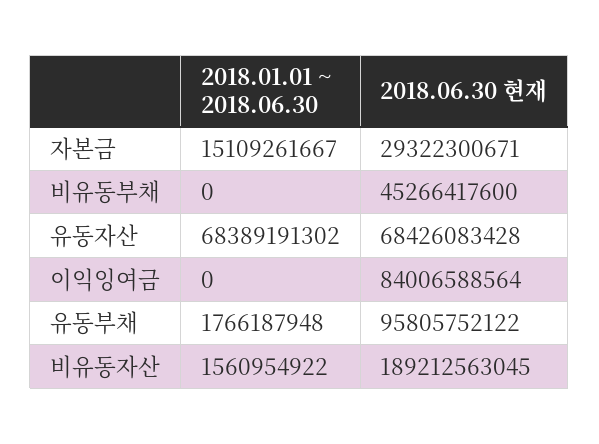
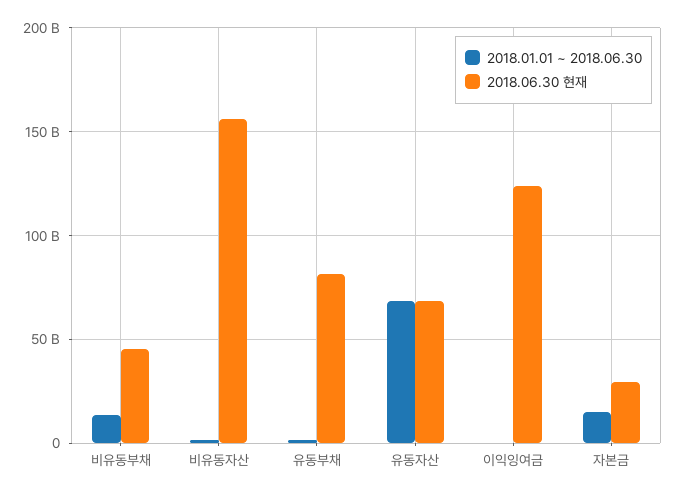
2018.01.01 ~ 2018.06.30, 비유동부채: 0 -> 15000000000
2018.06.30 현재, 이익잉여금: 84006588564 -> 125000000000
2018.06.30 현재, 유동부채: 95805752122 -> 80000000000
2018.06.30 현재, 비유동자산: 189212563045 -> 155000000000

